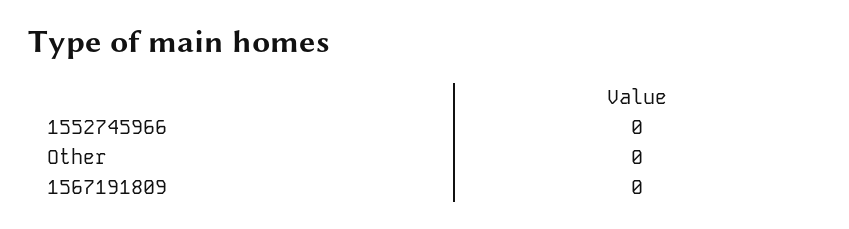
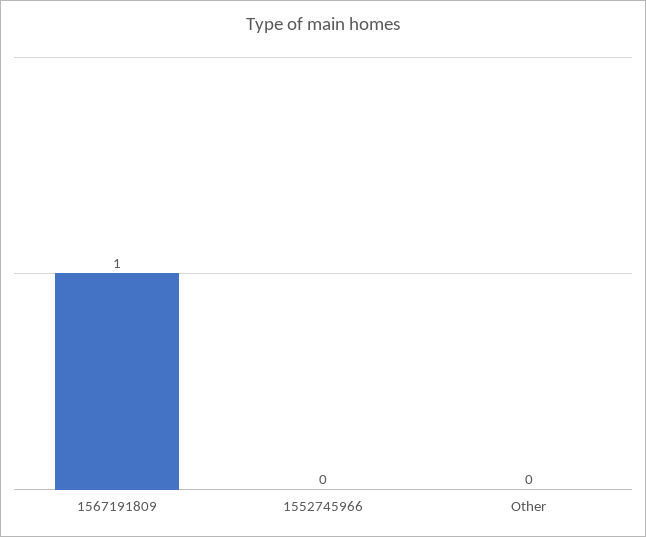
1567191809: 0 -> 1

